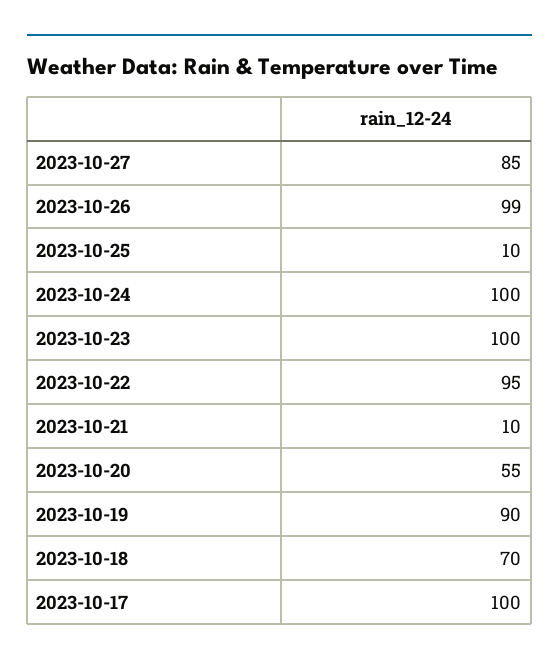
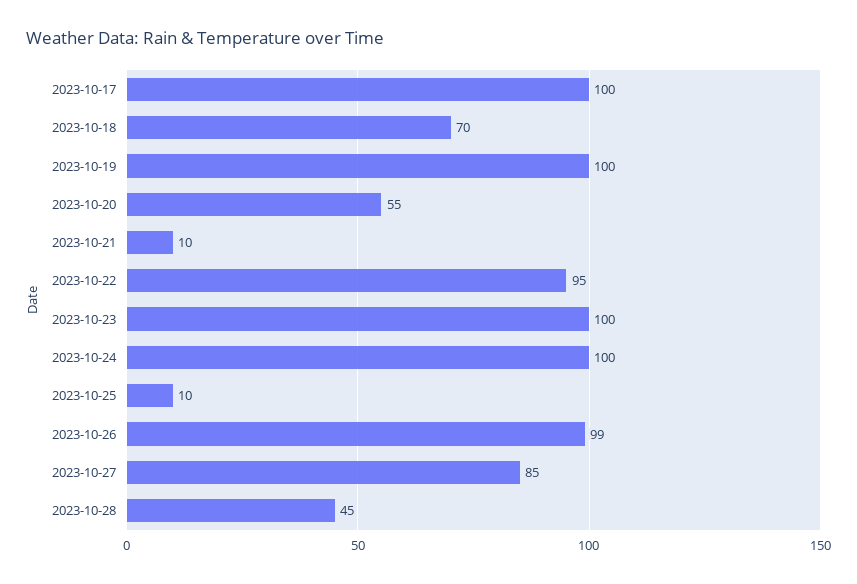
2023-10-19: 90 -> 100
2023-10-28: none -> 45

